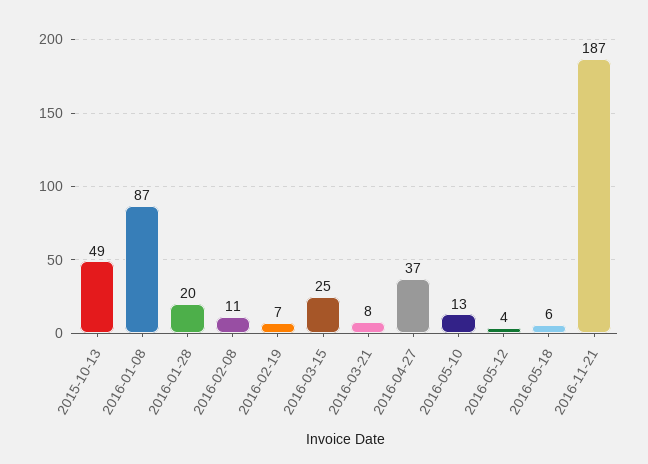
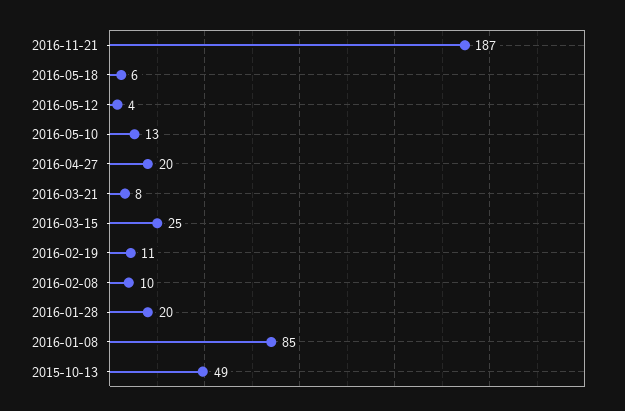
2016-01-08: 87 -> 85
2016-02-08: 11 -> 10
2016-02-19: 7 -> 11
2016-04-27: 37 -> 20

